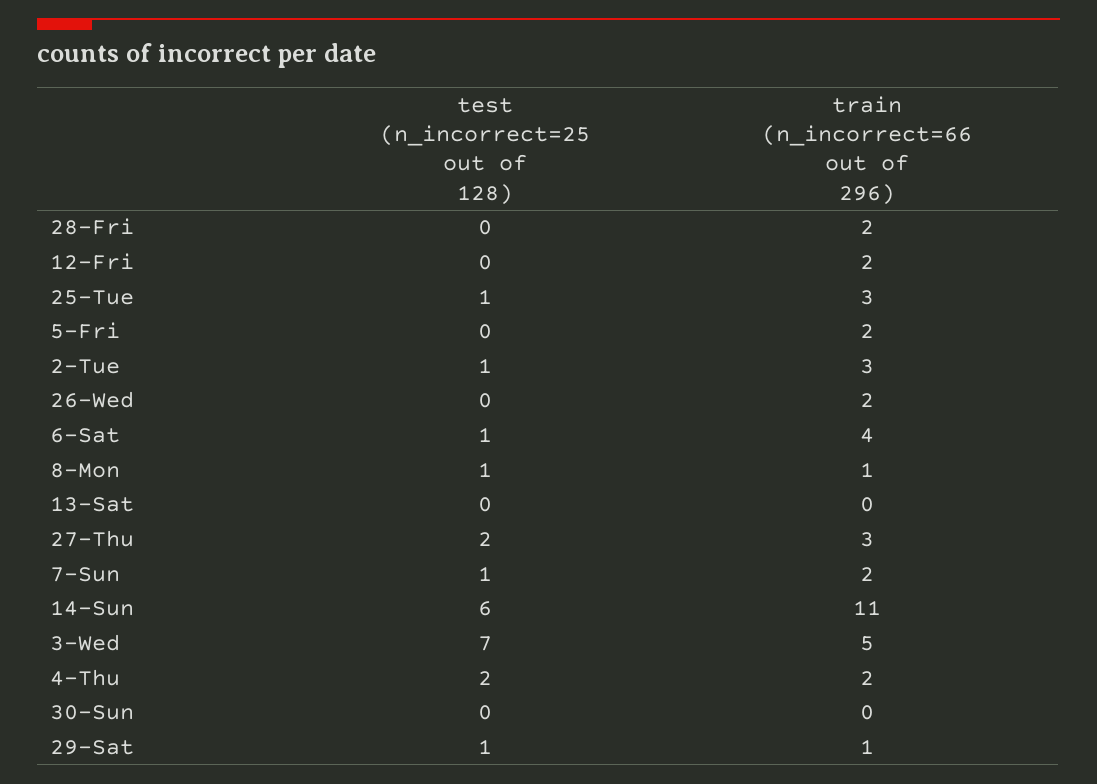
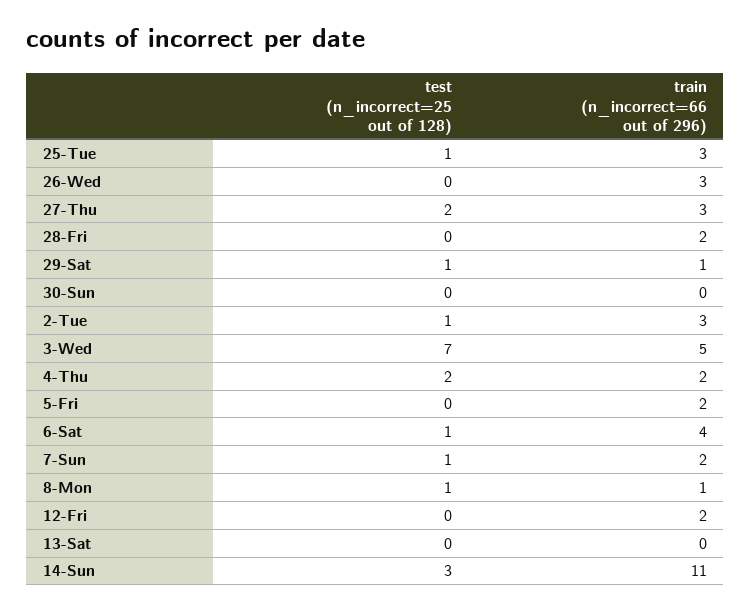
train (n_incorrect=66 out of 296), 26-Wed: 2 -> 3
test (n_incorrect=25 out of 128), 14-Sun: 6 -> 3

